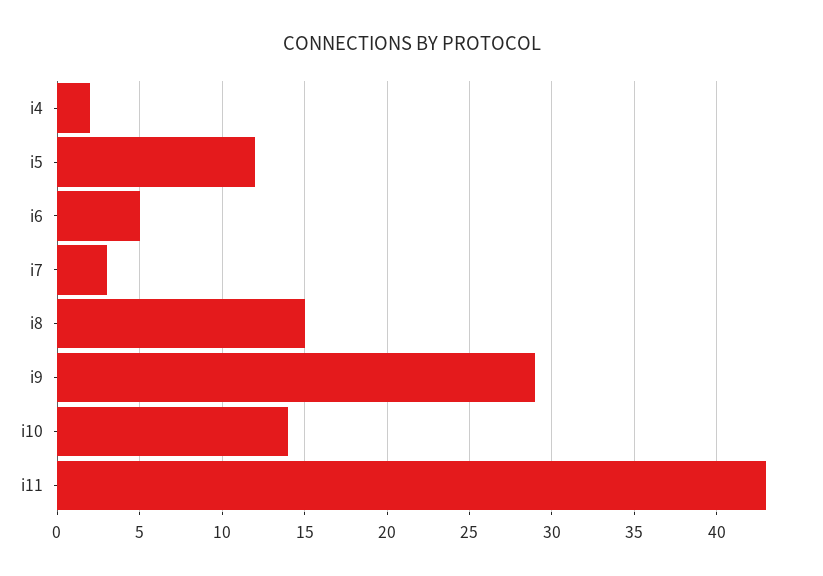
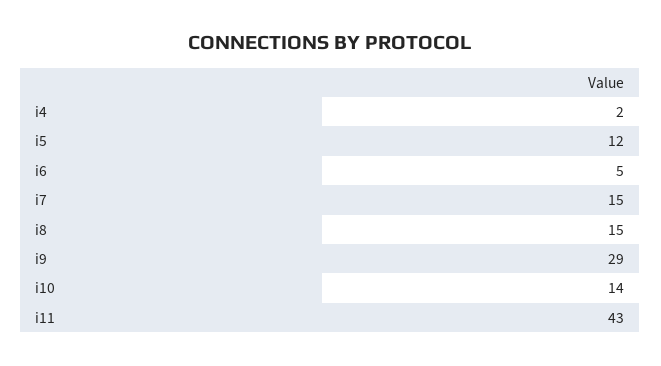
i7: 3 -> 15

